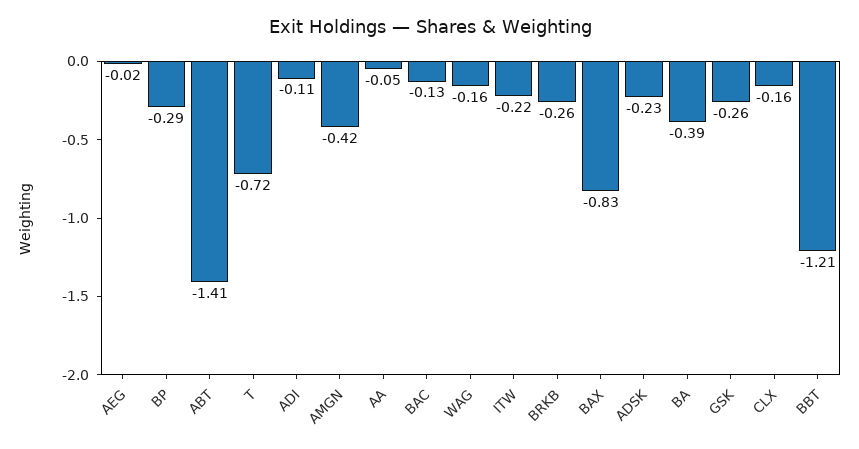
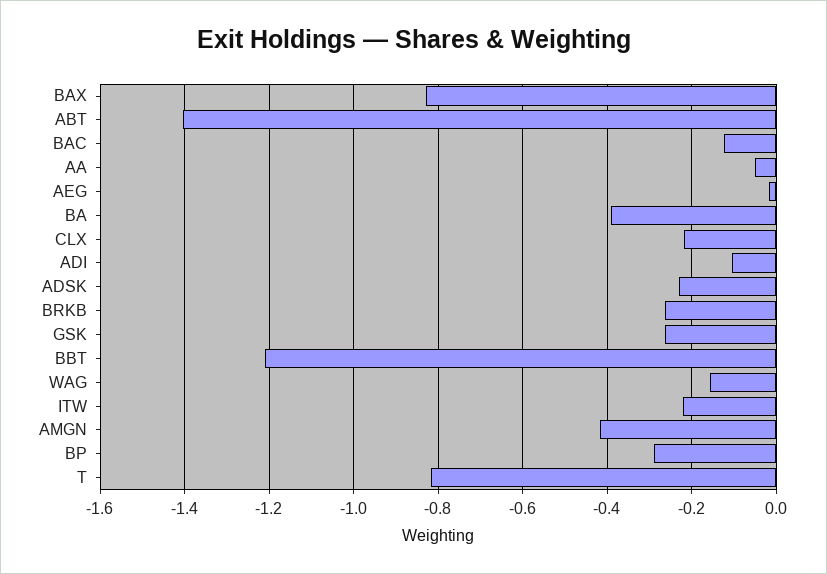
T: -0.72 -> -0.82
CLX: -0.16 -> -0.22

